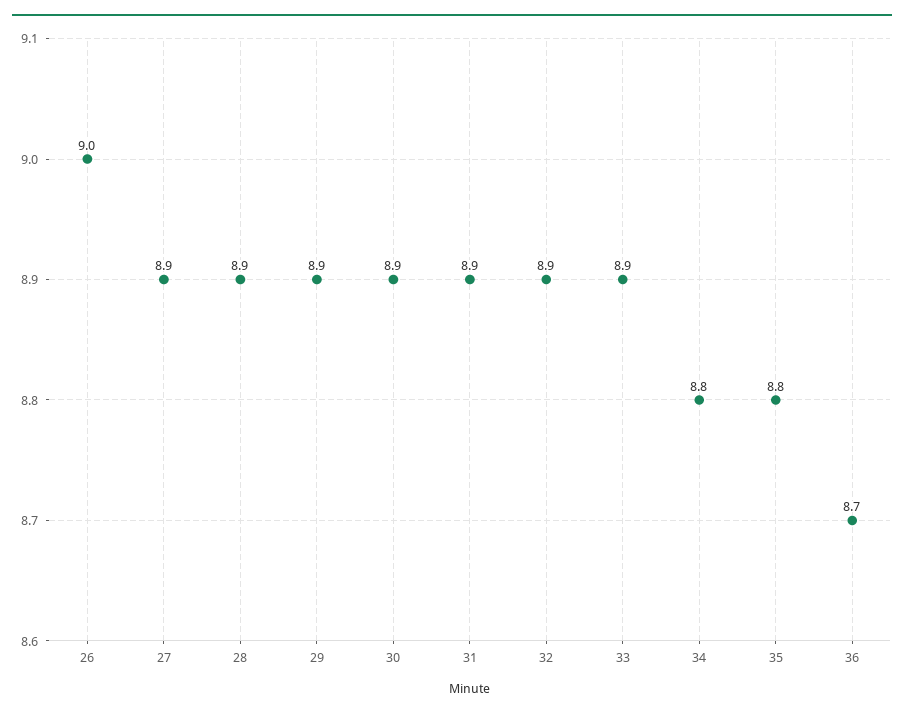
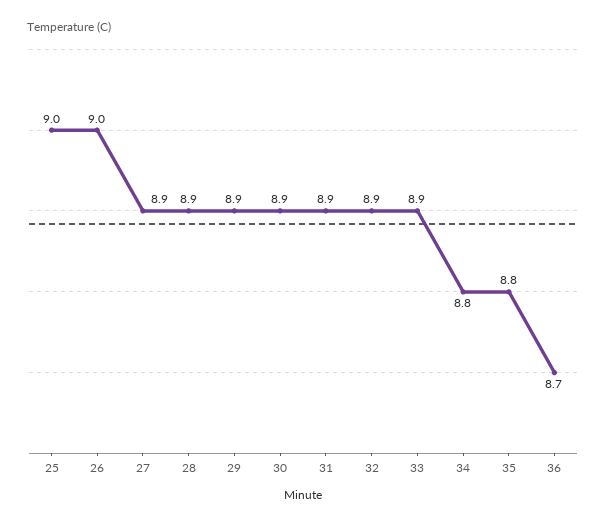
25: none -> 9

